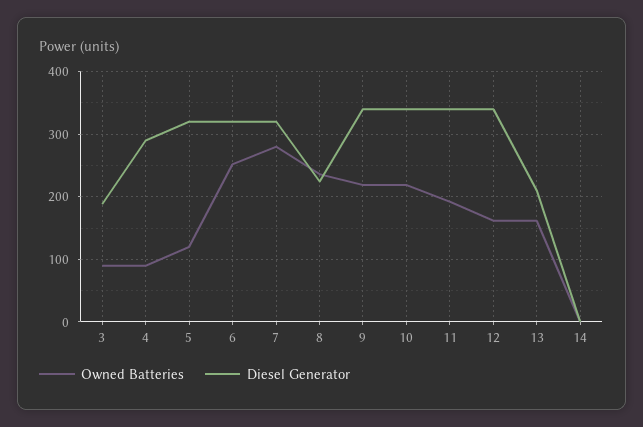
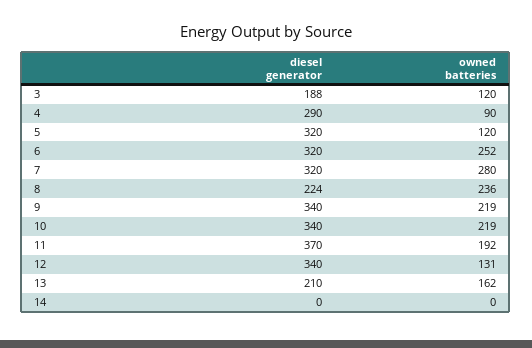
Owned Batteries, 3: 90 -> 120
Diesel Generator, 11: 340 -> 370
Owned Batteries, 12: 160 -> 131

